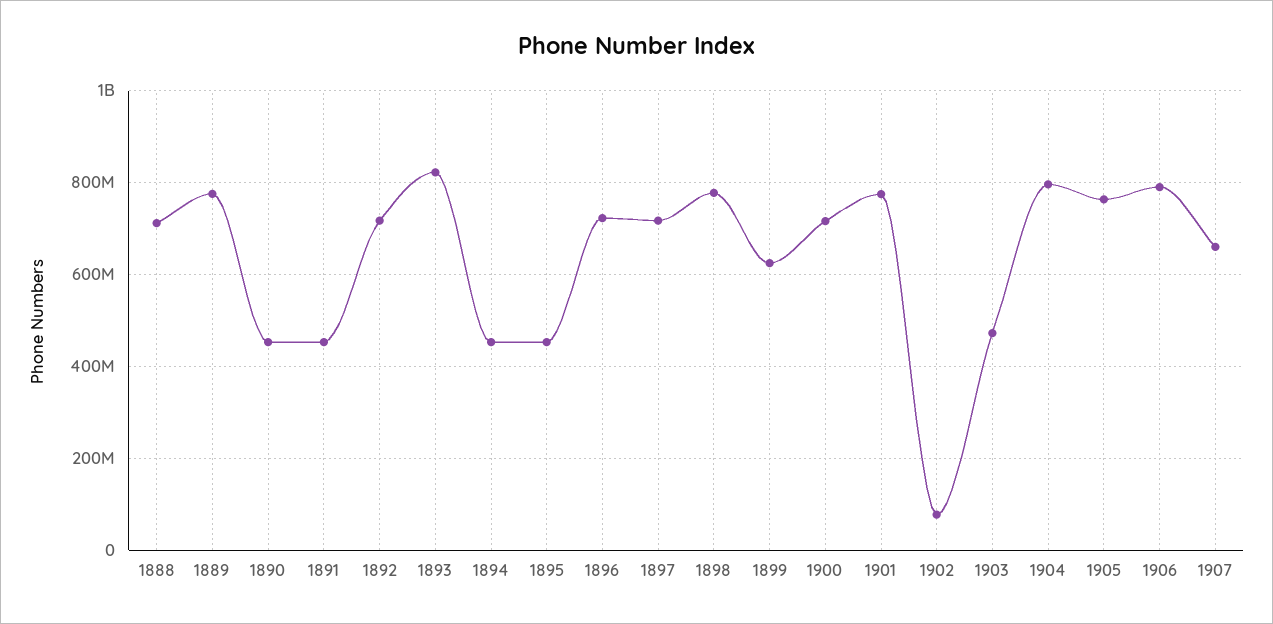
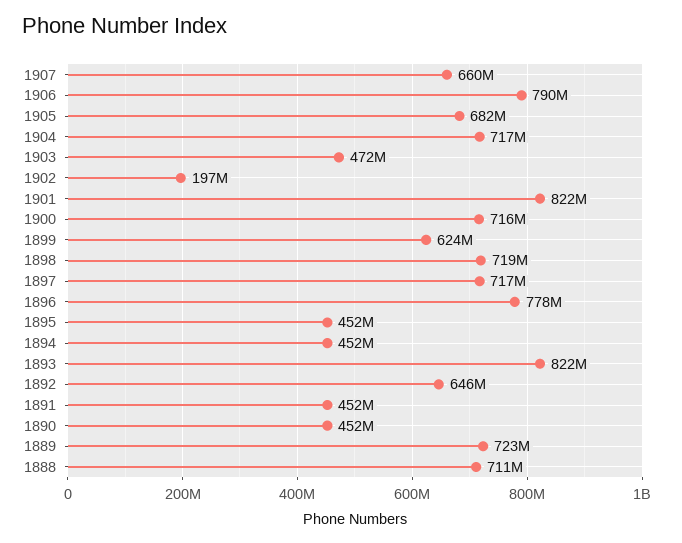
1889: 780000000 -> 723000000
1892: 720000000 -> 646000000
1896: 720000000 -> 778000000
1898: 780000000 -> 719000000
1901: 780000000 -> 822000000
1902: 80000000 -> 197000000
1904: 800000000 -> 717000000
1905: 760000000 -> 682000000

